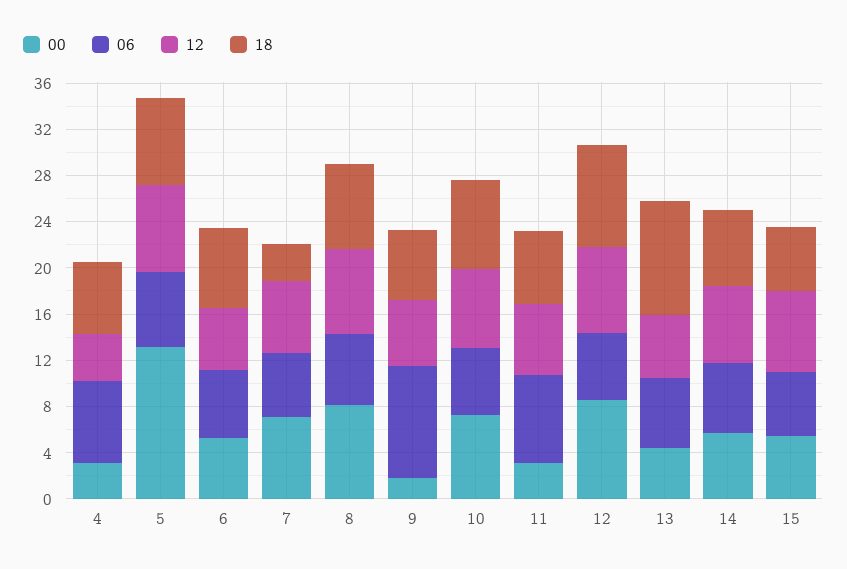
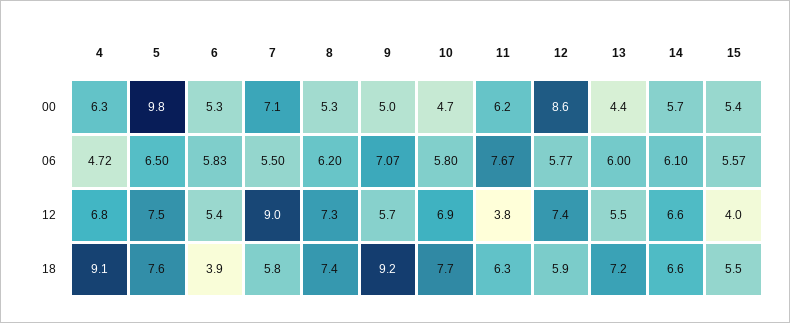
00, 4: 3 -> 6.3
06, 4: 7 -> 4.72
12, 4: 4 -> 6.8
18, 4: 6 -> 9.1
00, 5: 13 -> 9.8
18, 6: 7 -> 3.9
12, 7: 6 -> 9
18, 7: 3 -> 5.8
00, 8: 8 -> 5.3
00, 9: 2 -> 5
06, 9: 10 -> 7.07
18, 9: 6 -> 9.2
00, 10: 7 -> 4.7
00, 11: 3 -> 6.2
12, 11: 6 -> 3.8
18, 12: 9 -> 5.9
18, 13: 10 -> 7.2
12, 15: 7 -> 4

